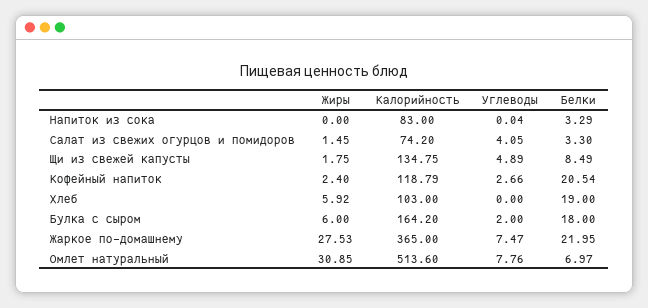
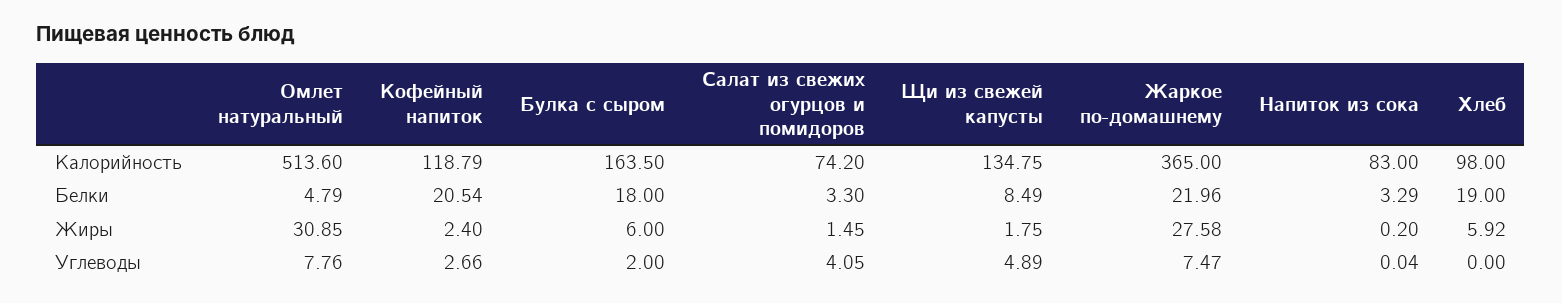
Жиры, Напиток из сока: 0 -> 0.2
Калорийность, Хлеб: 103 -> 98
Калорийность, Булка с сыром: 164.2 -> 163.5
Жиры, Жаркое по-домашнему: 27.53 -> 27.58
Белки, Жаркое по-домашнему: 21.95 -> 21.96
Белки, Омлет натуральный: 6.97 -> 4.79

